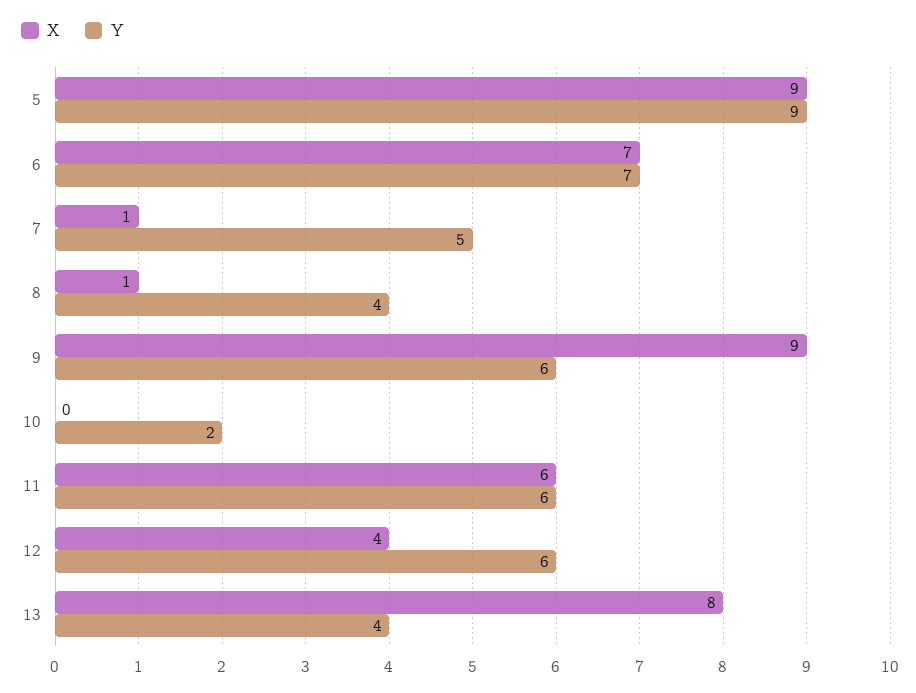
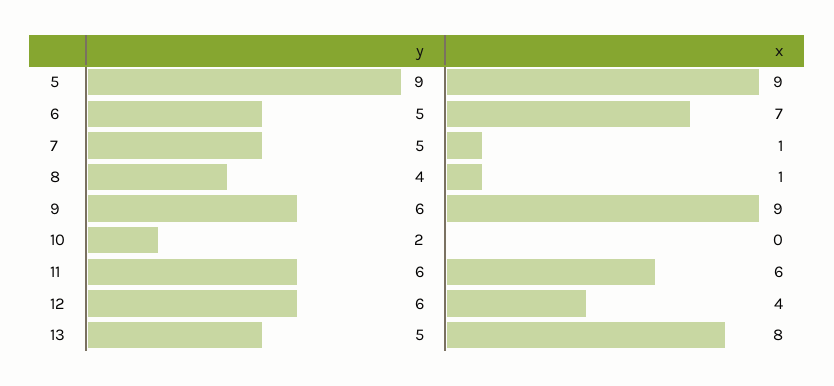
Y, 6: 7 -> 5
Y, 13: 4 -> 5

